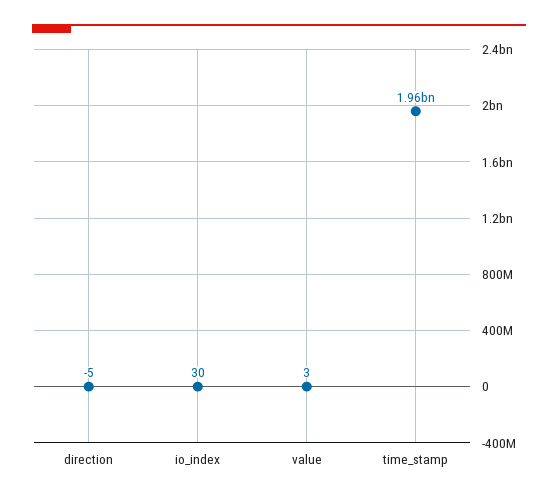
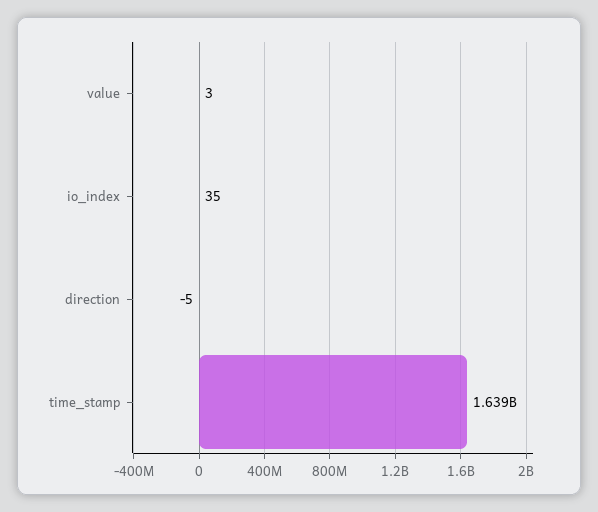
io_index: 30 -> 35
time_stamp: 1960000000 -> 1639000000

